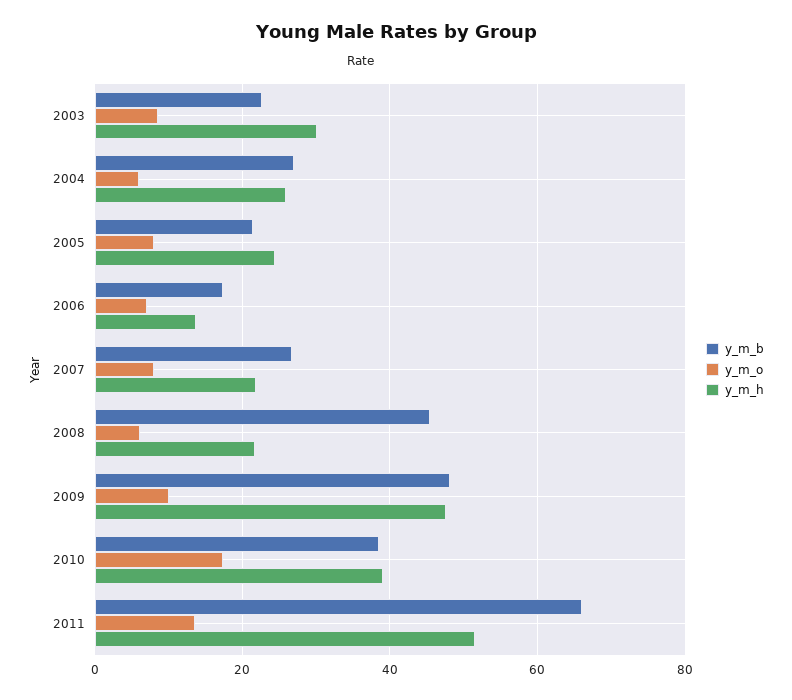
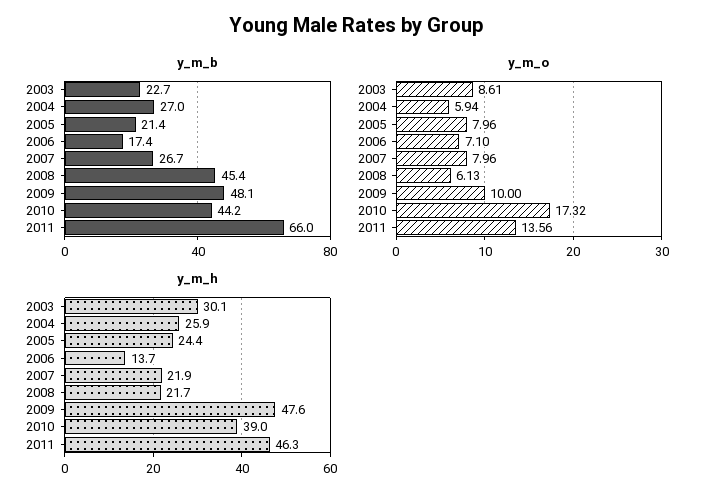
y_m_b, 2010: 38 -> 44.2
y_m_h, 2011: 52 -> 46.3

